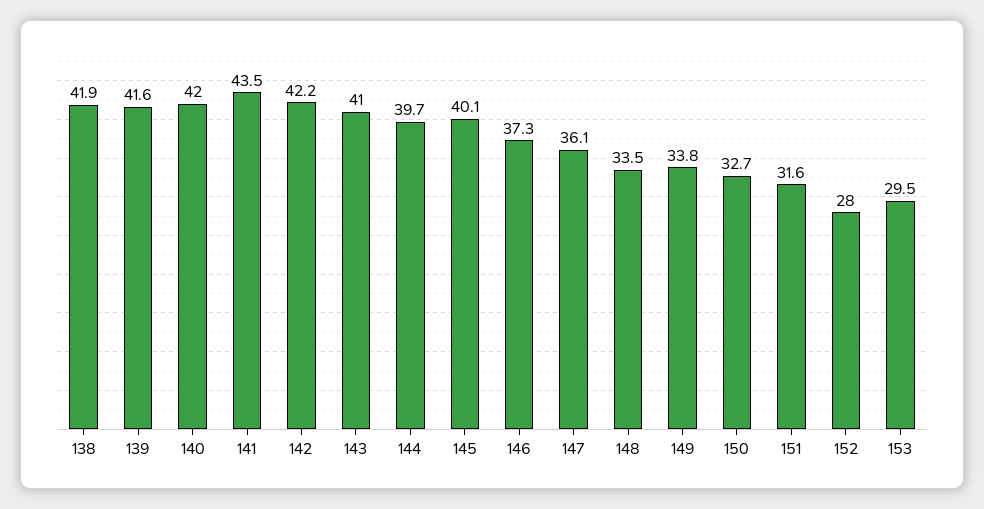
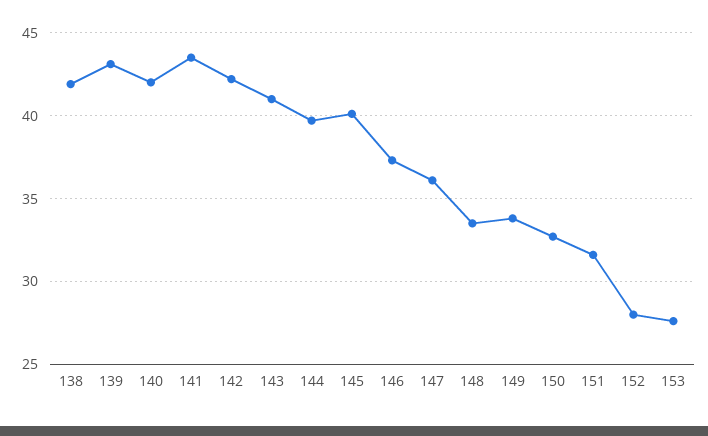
139: 41.6 -> 43
153: 29.5 -> 27.5

